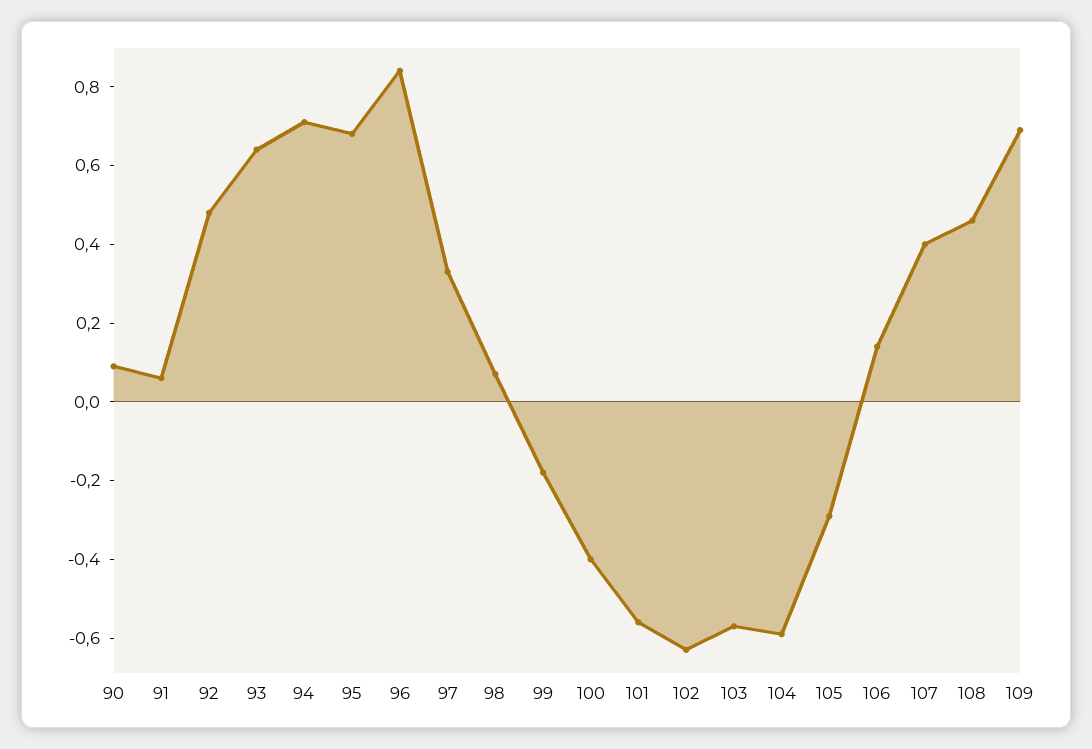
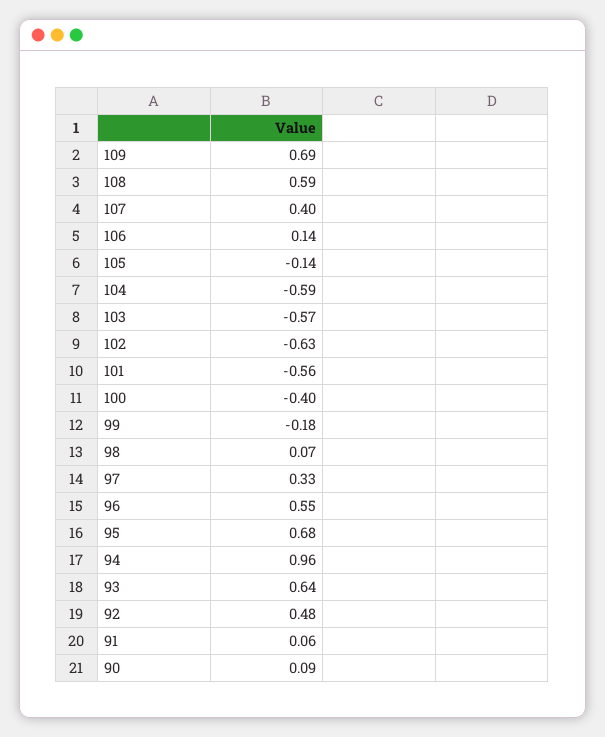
94: 0.7 -> 0.96
96: 0.85 -> 0.55
105: -0.3 -> -0.14
108: 0.45 -> 0.59

